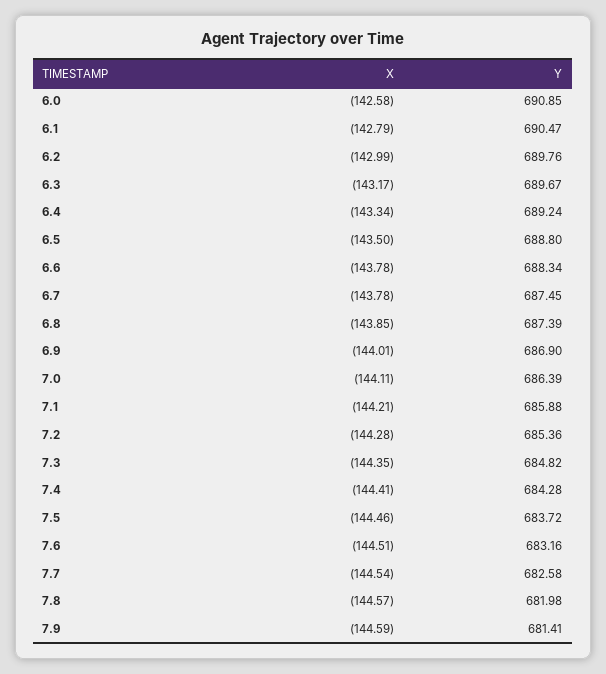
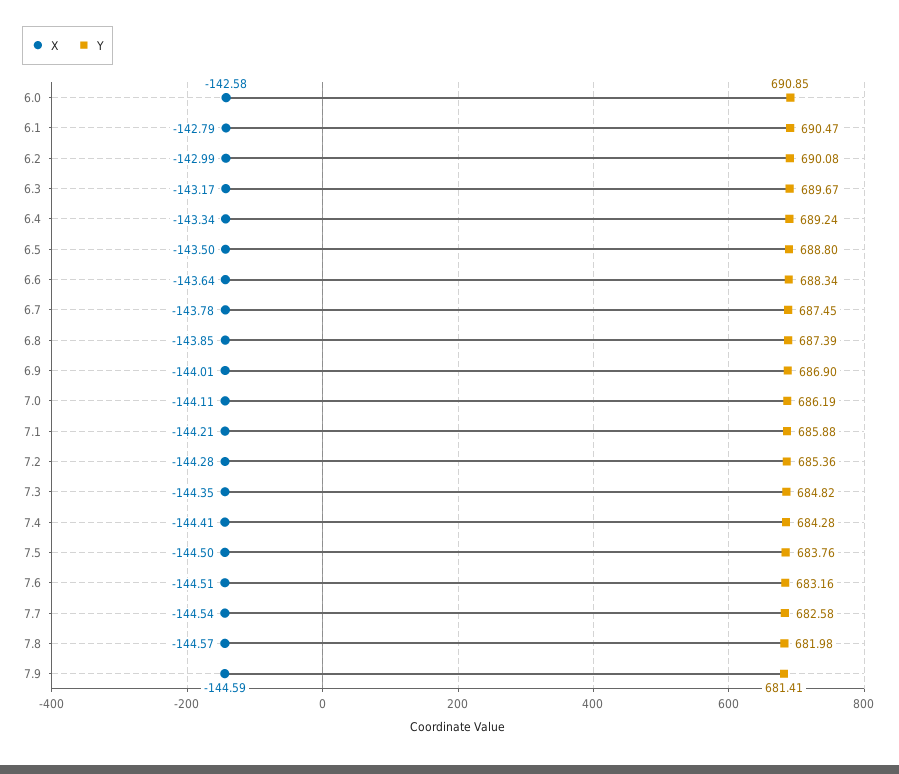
Y, 6.2: 689.76 -> 690.08
X, 6.6: -143.78 -> -143.64
Y, 7.0: 686.39 -> 686.19
X, 7.5: -144.46 -> -144.5
Y, 7.5: 683.72 -> 683.76

